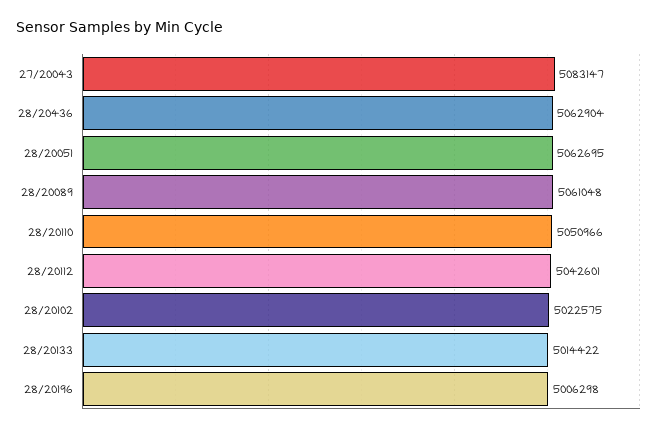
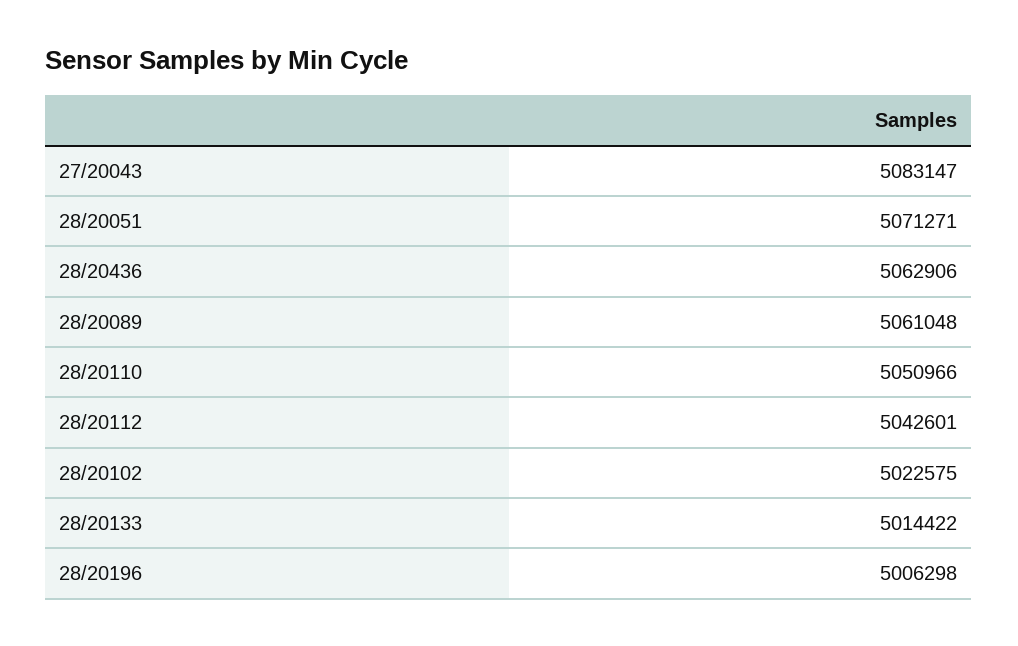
28/20436: 5062904 -> 5062906
28/20051: 5062695 -> 5071271

